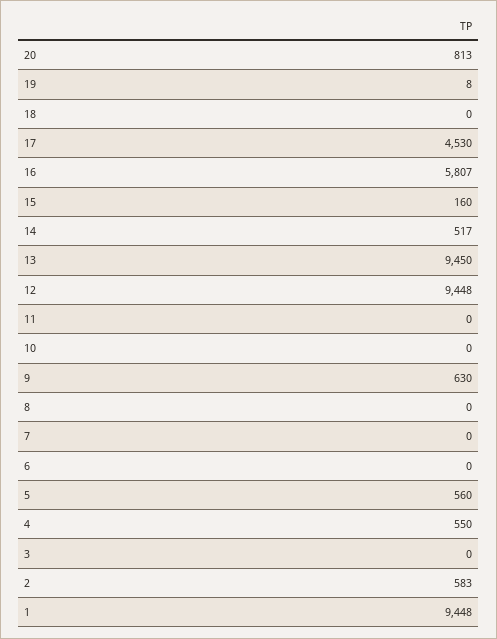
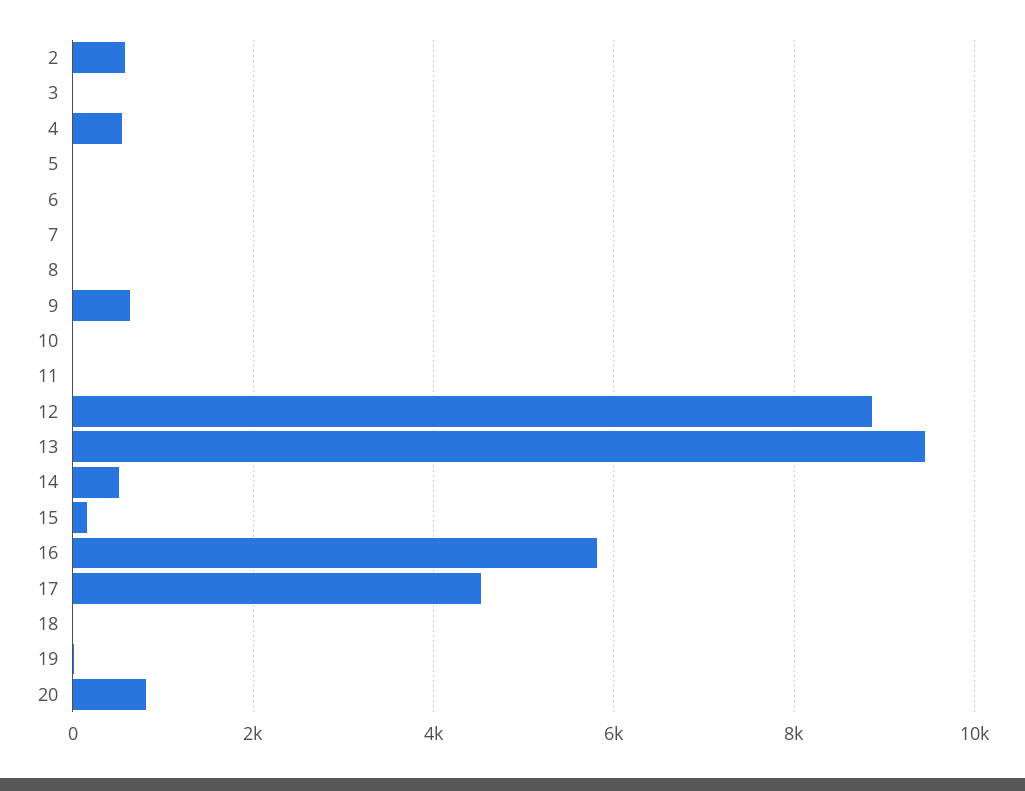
12: 9448 -> 8800
5: 560 -> 0
1: 9448 -> none

